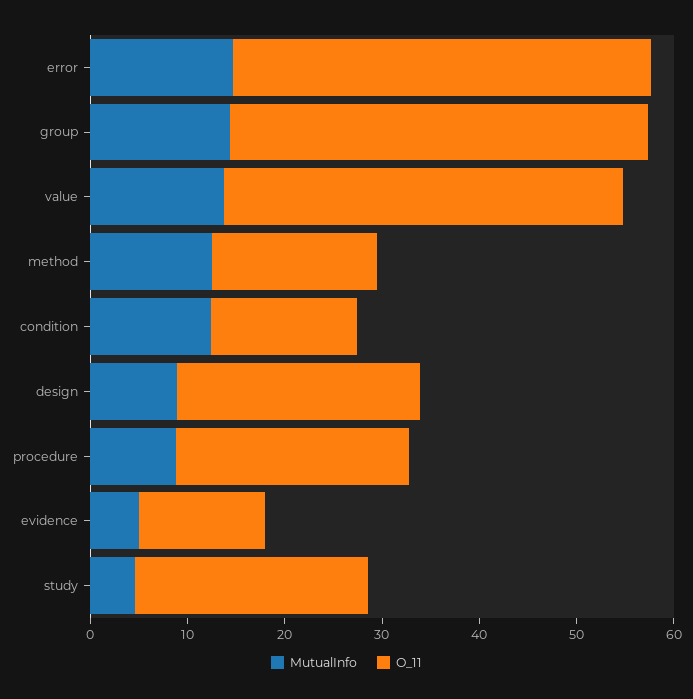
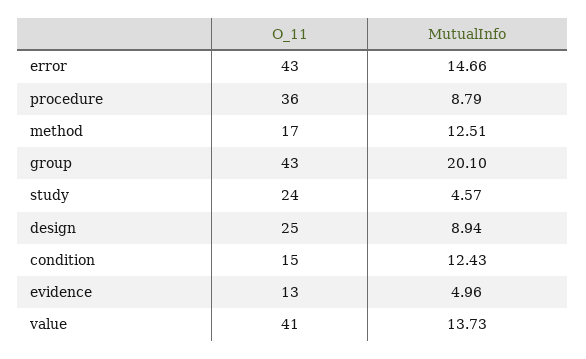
MutualInfo, group: 14 -> 20.1
O_11, procedure: 24 -> 36

